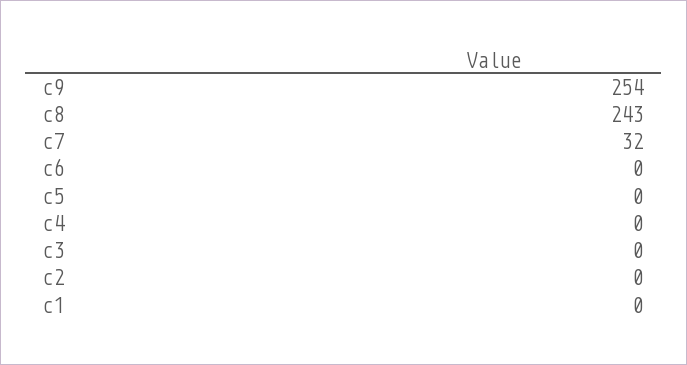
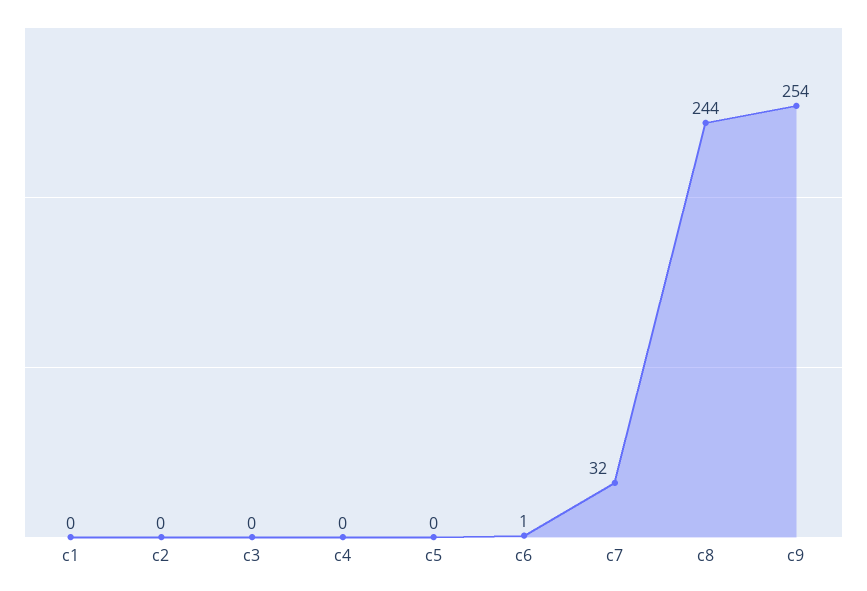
c8: 243 -> 244
c6: 0 -> 1

